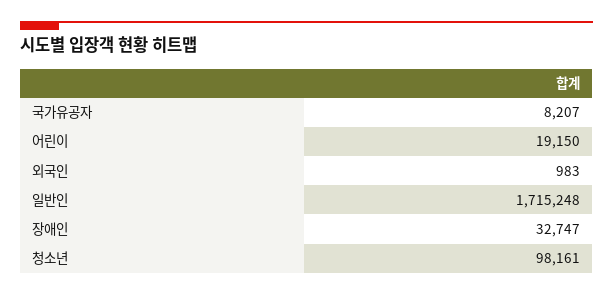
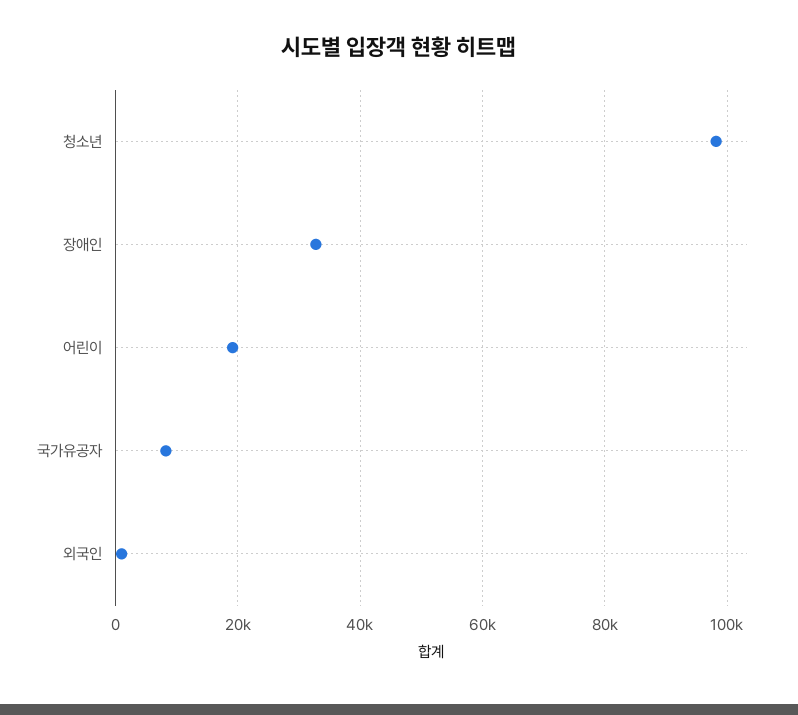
일반인: 1715248 -> none

